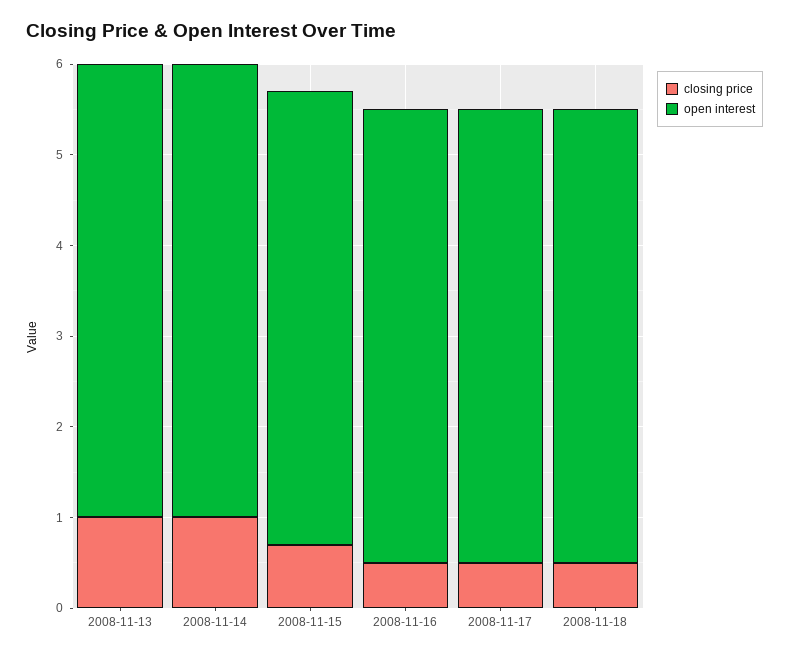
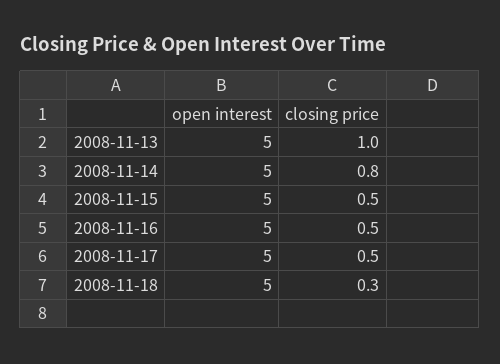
closing price, 2008-11-14: 1 -> 0.8
closing price, 2008-11-15: 0.7 -> 0.5
closing price, 2008-11-18: 0.5 -> 0.3

